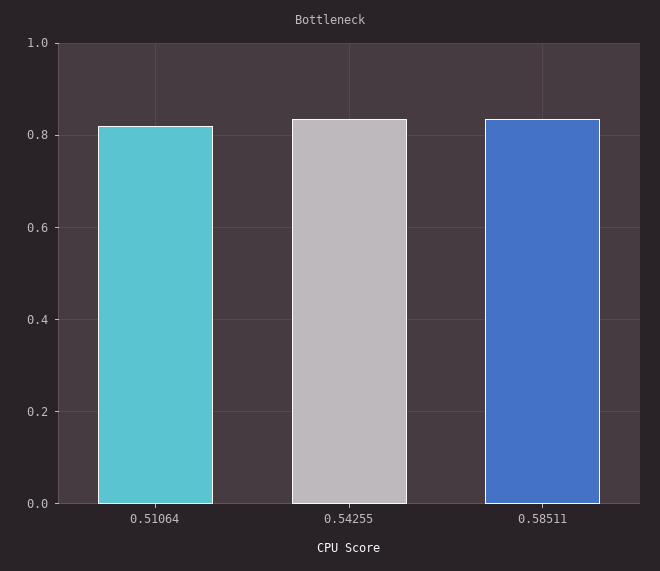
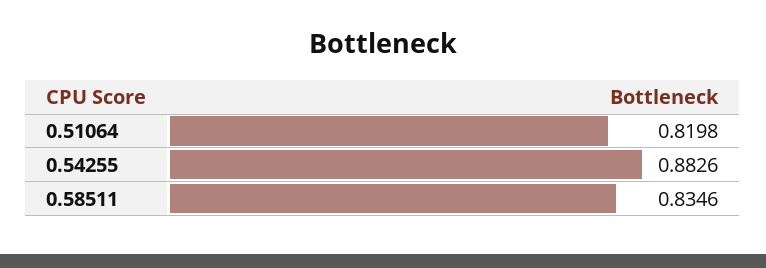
0.54255: 0.84 -> 0.8826

